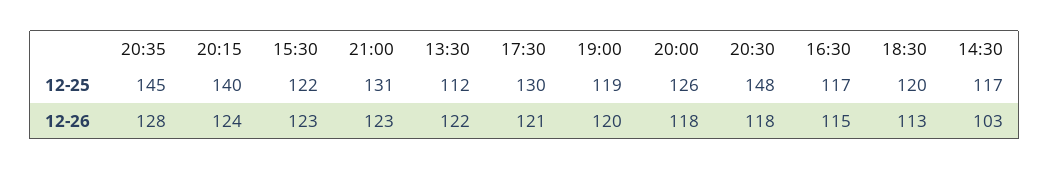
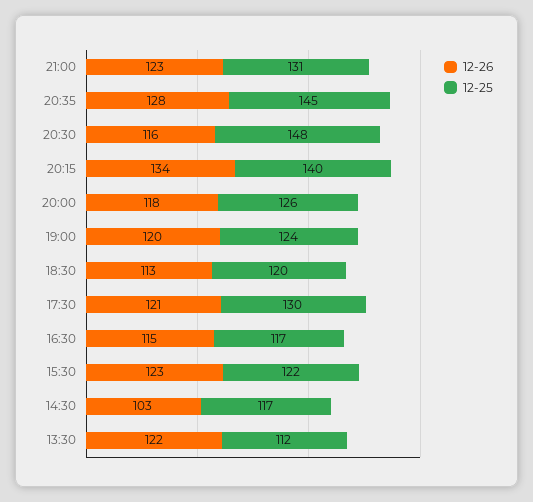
12-25, 19:00: 119 -> 124
12-26, 20:15: 124 -> 134
12-26, 20:30: 118 -> 116

